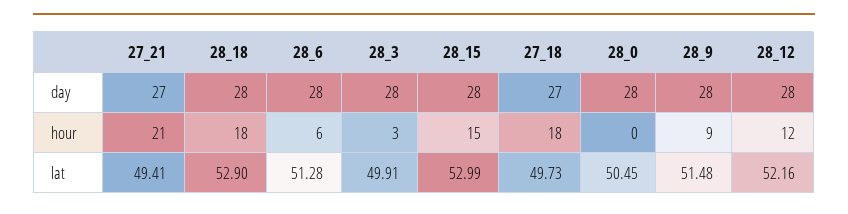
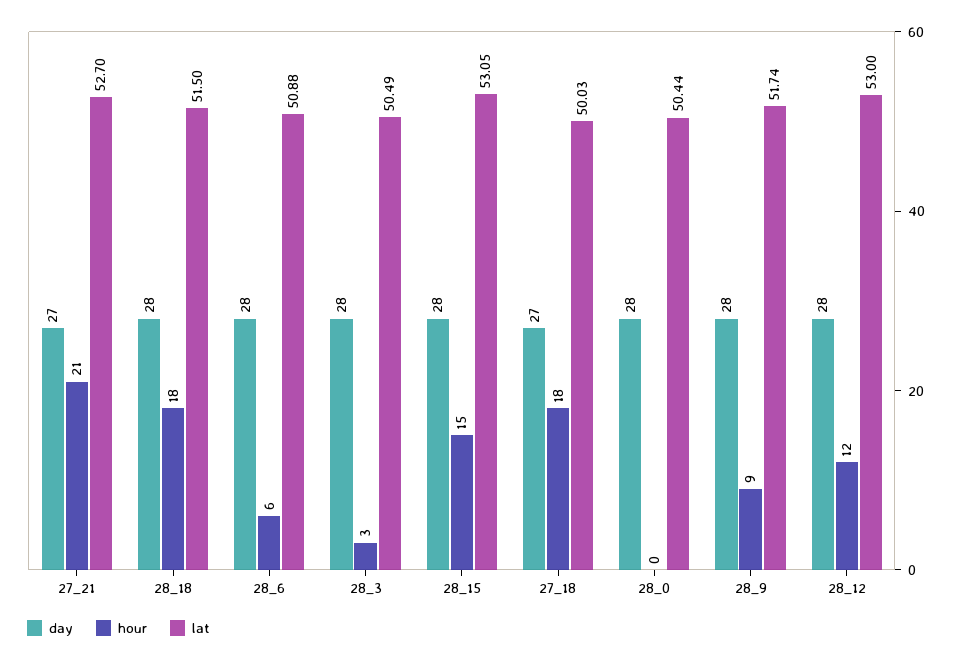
lat, 27_21: 49.41 -> 52.7
lat, 28_18: 52.9 -> 51.5
lat, 28_6: 51.28 -> 50.88
lat, 28_3: 49.91 -> 50.49
lat, 28_15: 52.99 -> 53.05
lat, 27_18: 49.73 -> 50.03
lat, 28_0: 50.45 -> 50.44
lat, 28_9: 51.48 -> 51.74
lat, 28_12: 52.16 -> 53

